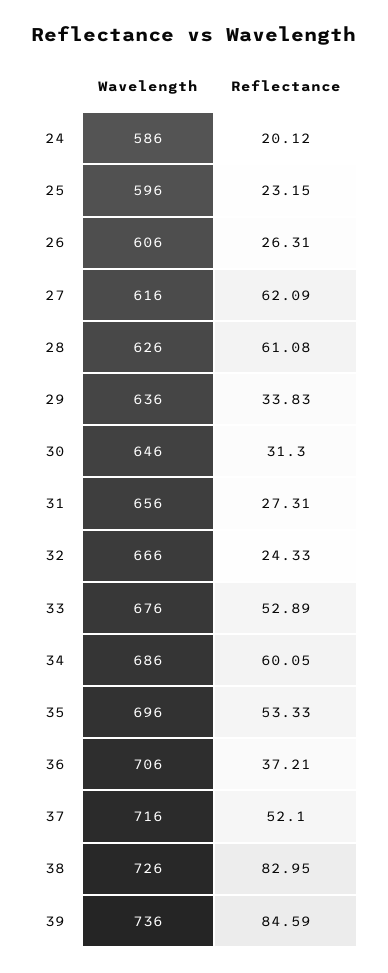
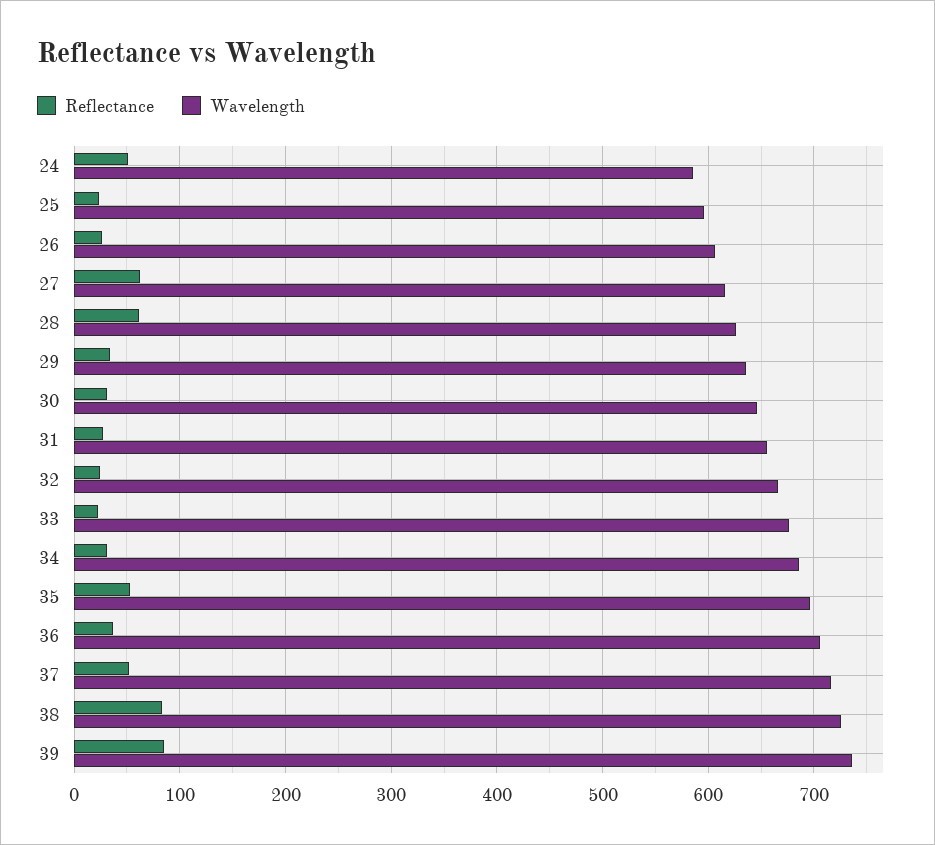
Reflectance, 24: 20.12 -> 50
Reflectance, 33: 52.89 -> 20
Reflectance, 34: 60.05 -> 30

